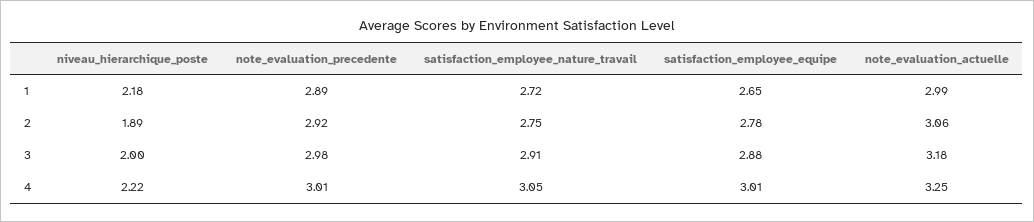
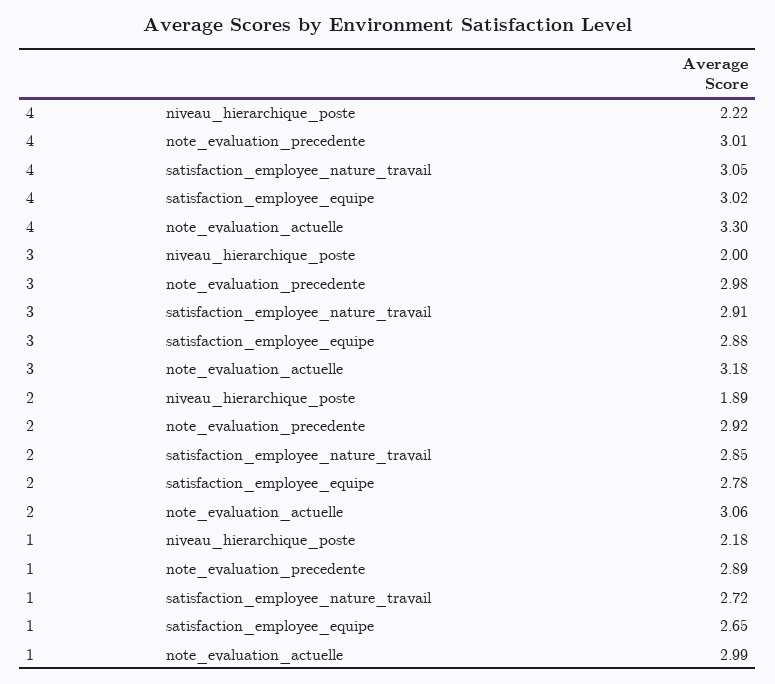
satisfaction_employee_nature_travail, 2: 2.75 -> 2.85
satisfaction_employee_equipe, 4: 3.01 -> 3.02
note_evaluation_actuelle, 4: 3.25 -> 3.3

